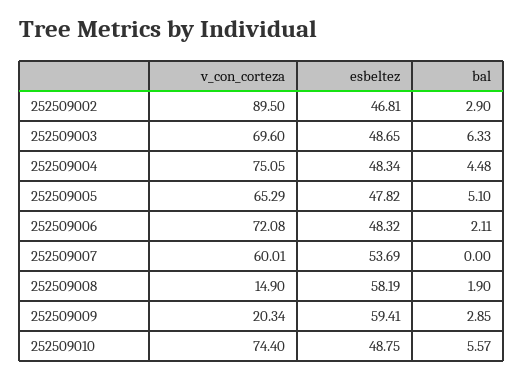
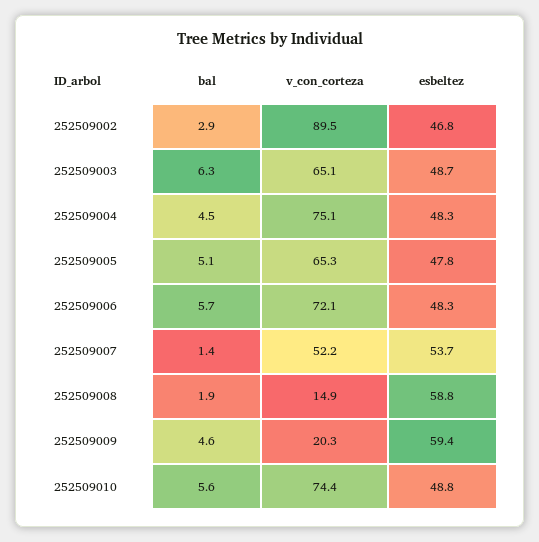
v_con_corteza, 252509003: 69.6 -> 65.1
bal, 252509006: 2.11 -> 5.7
v_con_corteza, 252509007: 60.01 -> 52.2
bal, 252509007: 0 -> 1.4
esbeltez, 252509008: 58.19 -> 58.8
bal, 252509009: 2.85 -> 4.6

